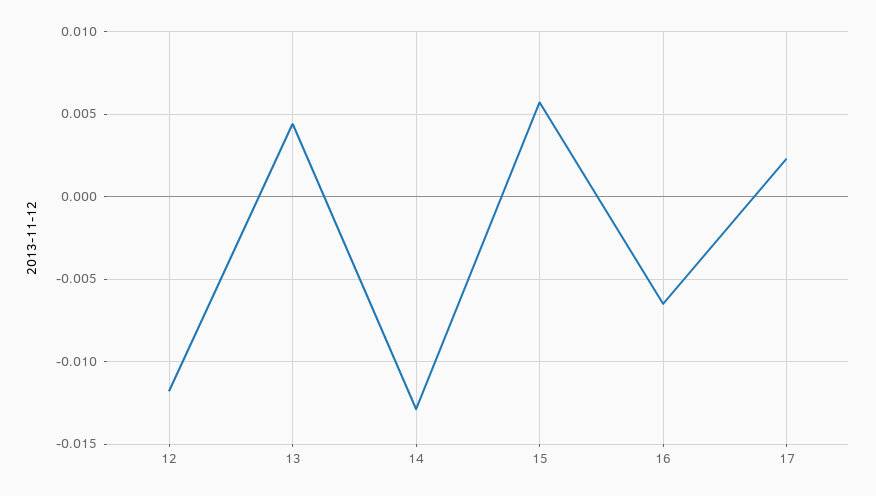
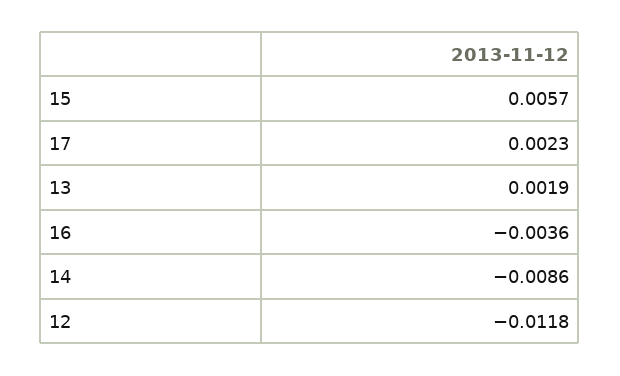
13: 0.0045 -> 0.0019
14: -0.013 -> -0.0086
16: -0.0065 -> -0.0036

